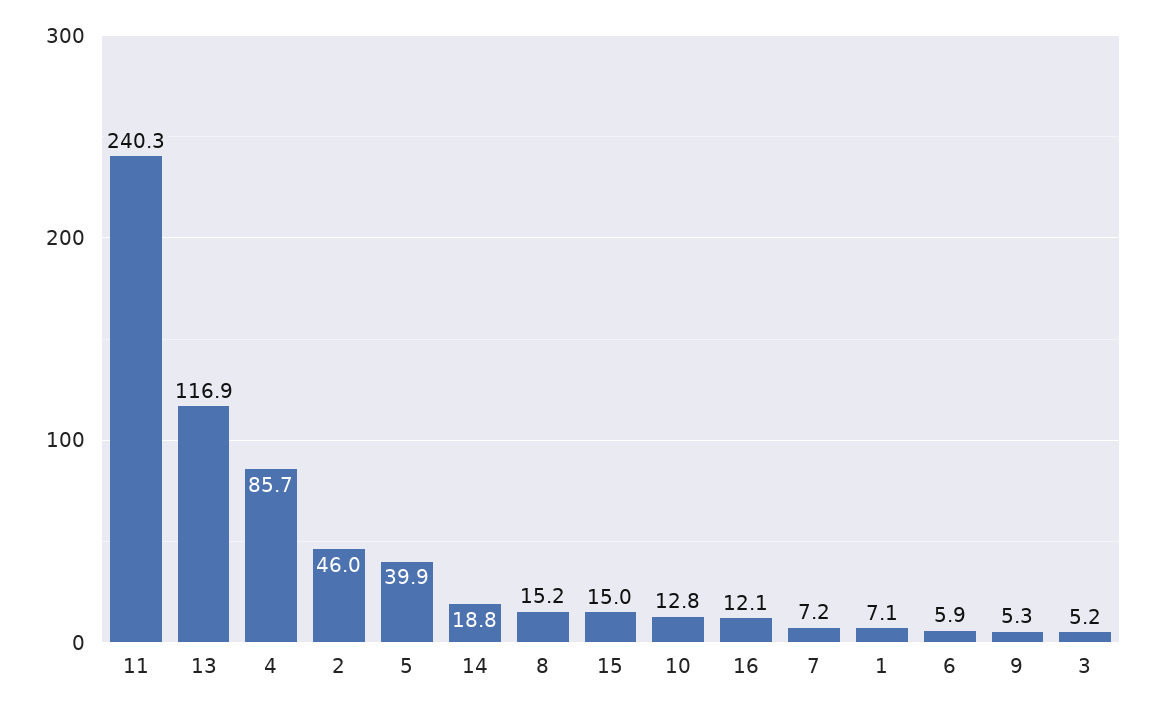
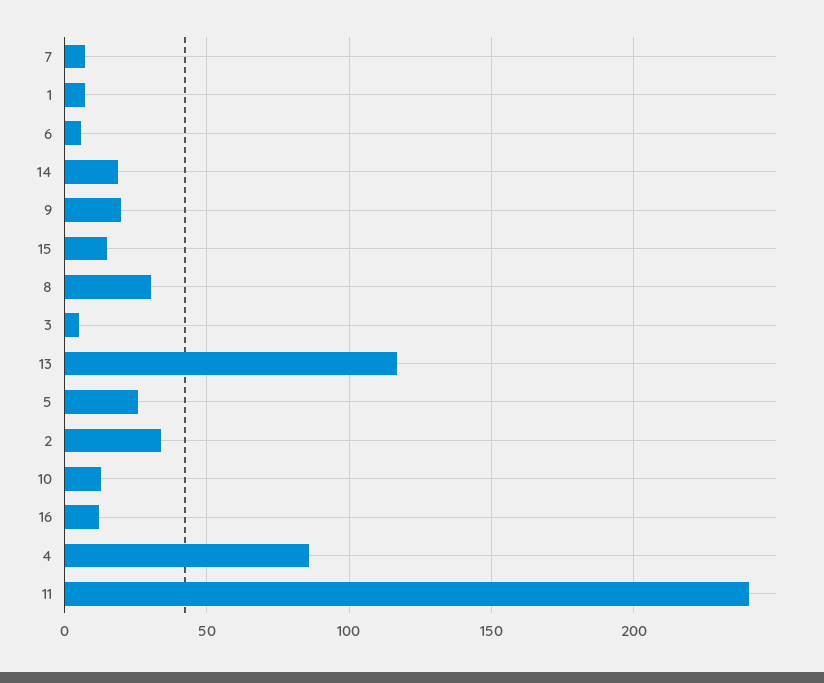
2: 46 -> 35
5: 39.9 -> 25
8: 15.2 -> 30
9: 5.3 -> 20

